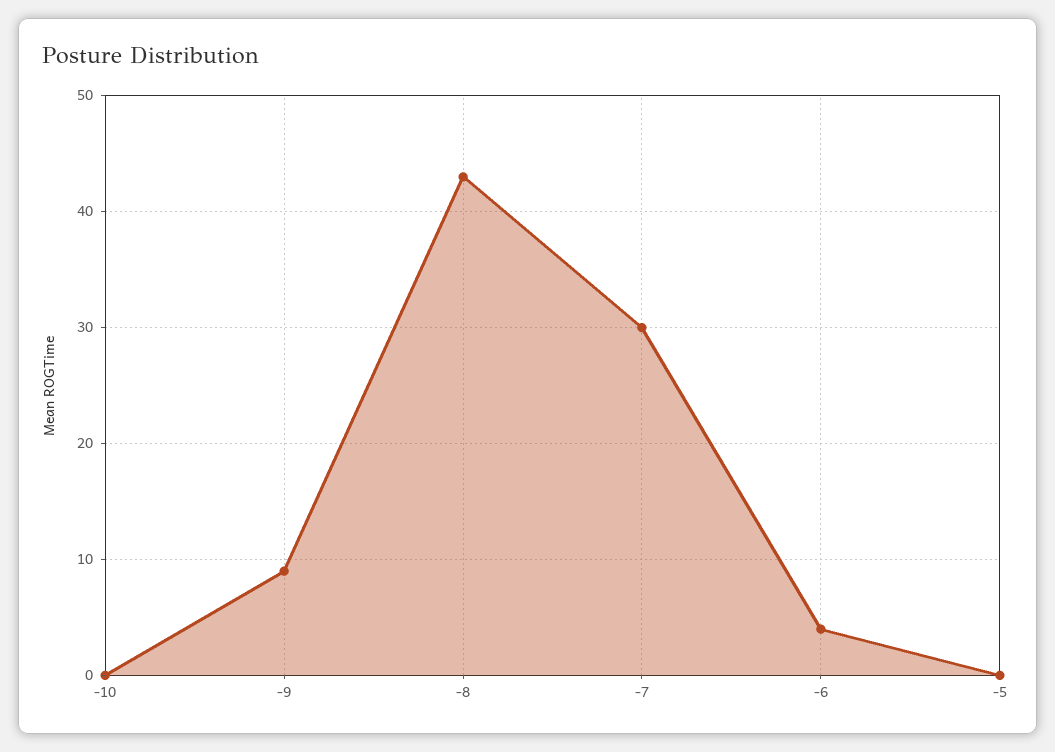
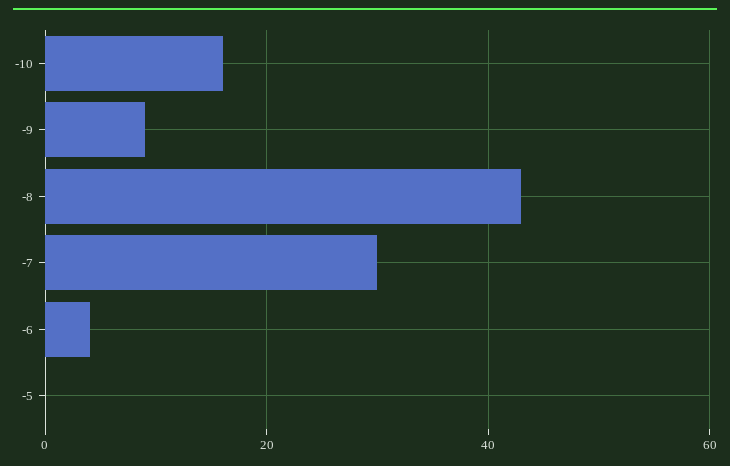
-10: 0 -> 15

